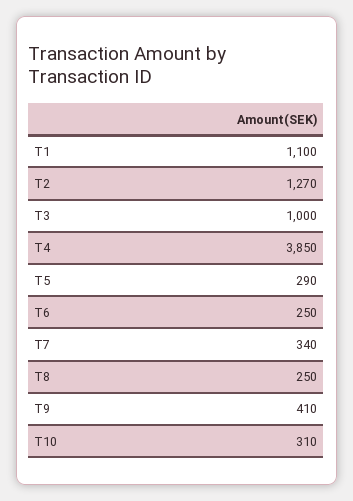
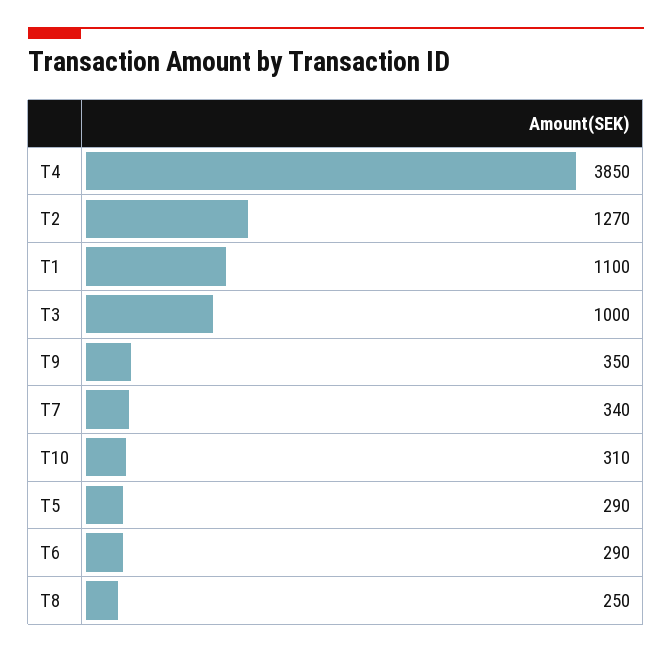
T6: 250 -> 290
T9: 410 -> 350

